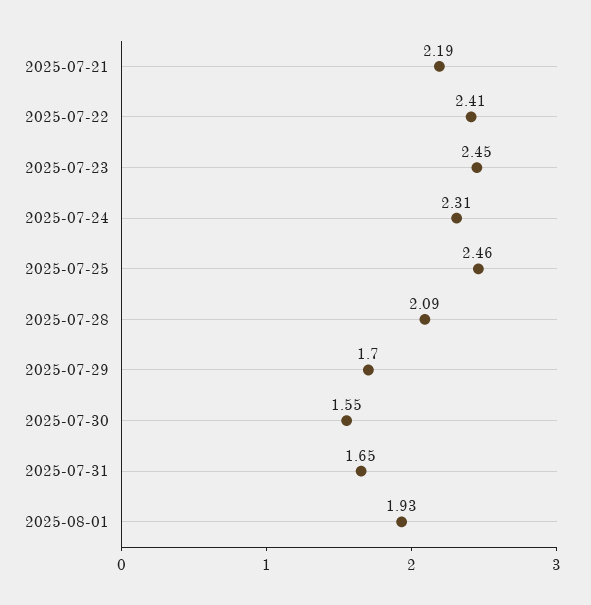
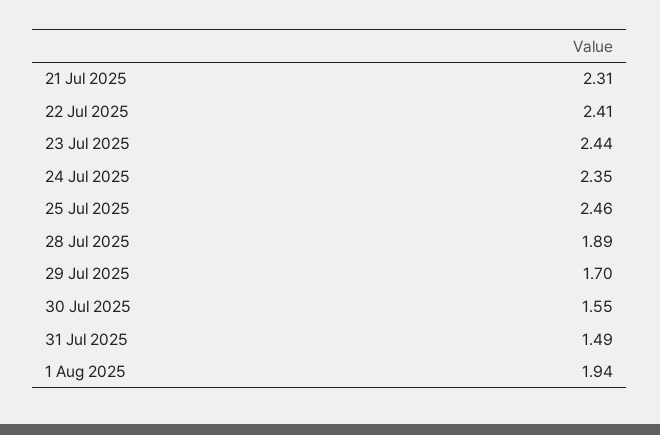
2025-07-21: 2.19 -> 2.31
2025-07-23: 2.45 -> 2.44
2025-07-24: 2.31 -> 2.35
2025-07-28: 2.09 -> 1.89
2025-07-31: 1.65 -> 1.49
2025-08-01: 1.93 -> 1.94

